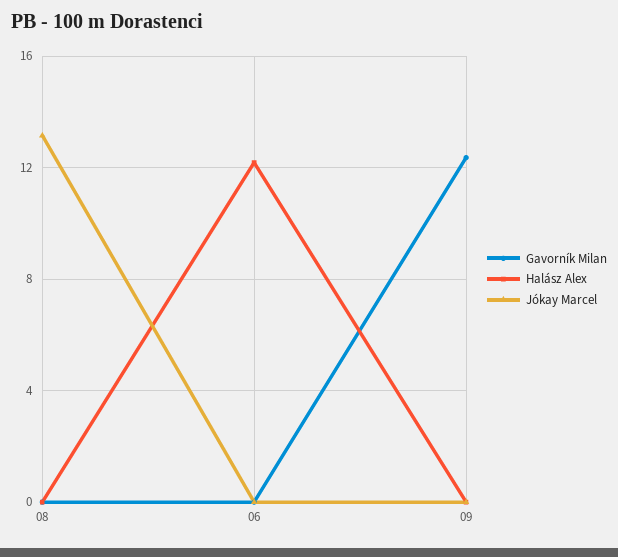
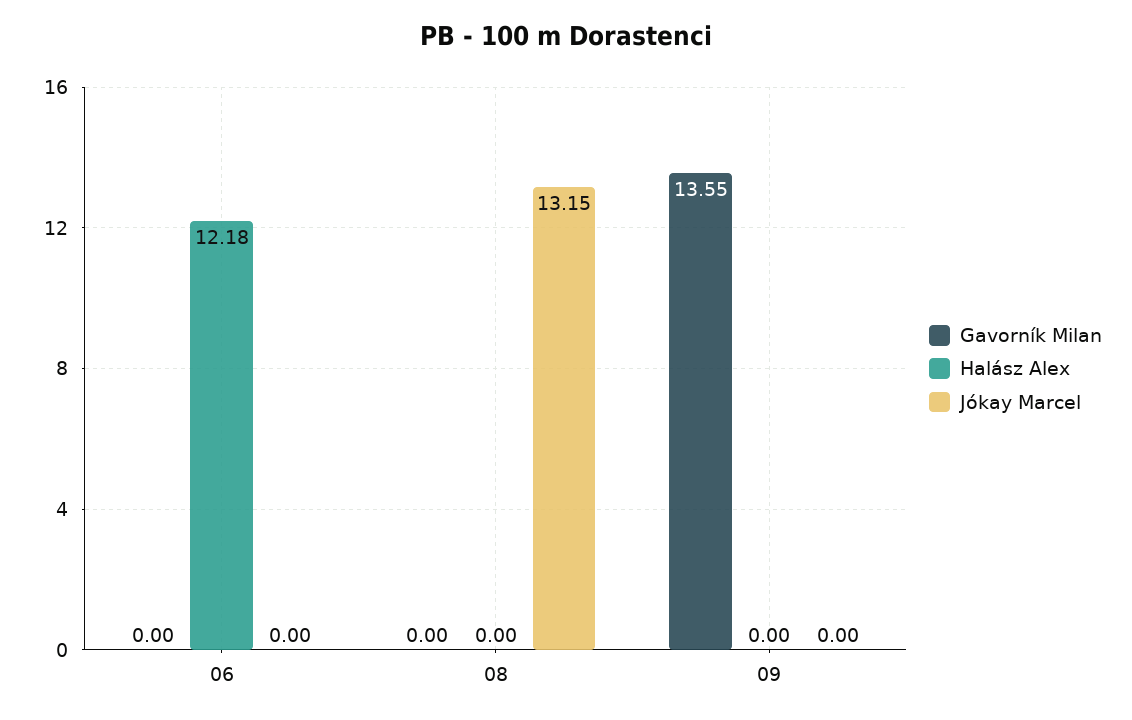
Gavorník Milan, 09: 12.5 -> 13.55

